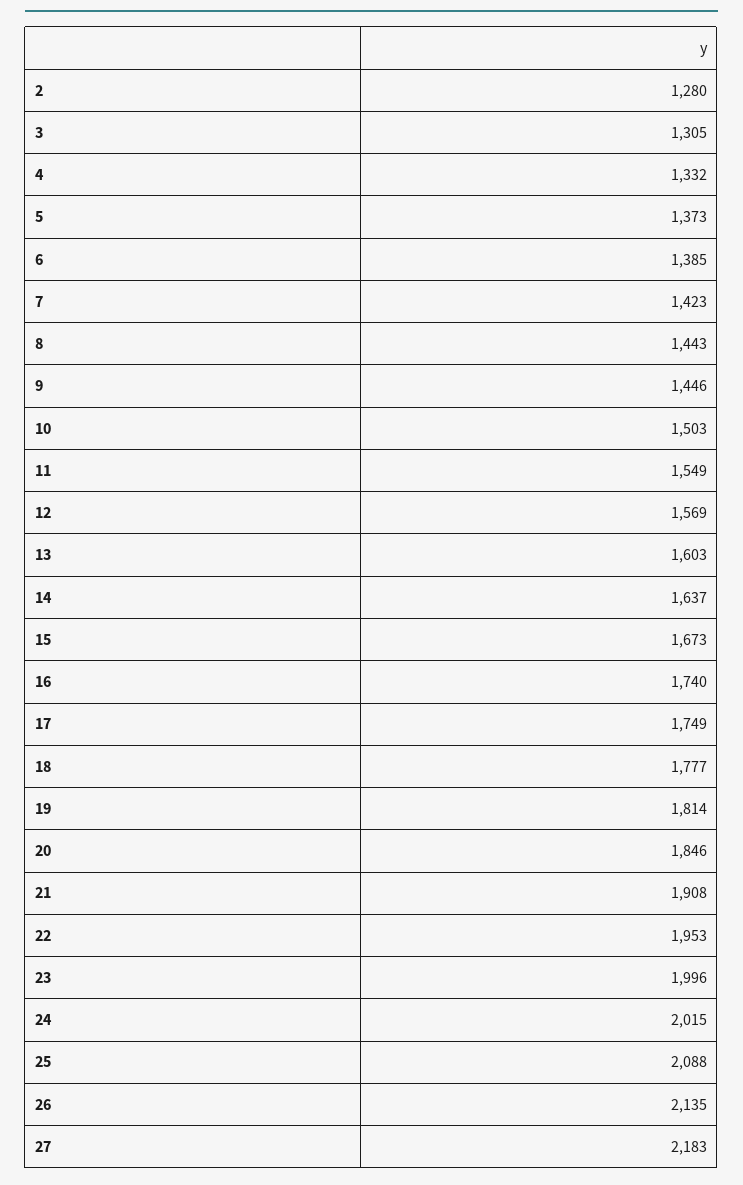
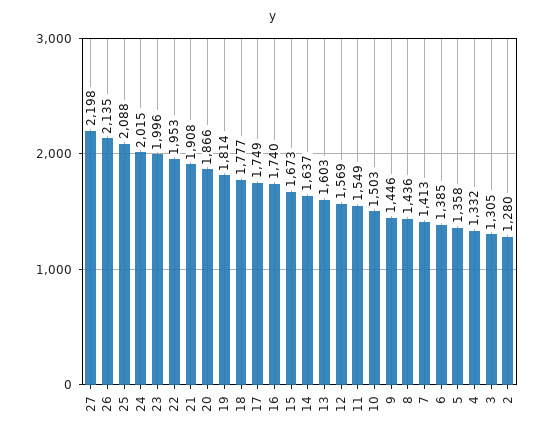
5: 1373 -> 1358
7: 1423 -> 1413
8: 1443 -> 1436
20: 1846 -> 1866
27: 2183 -> 2198

